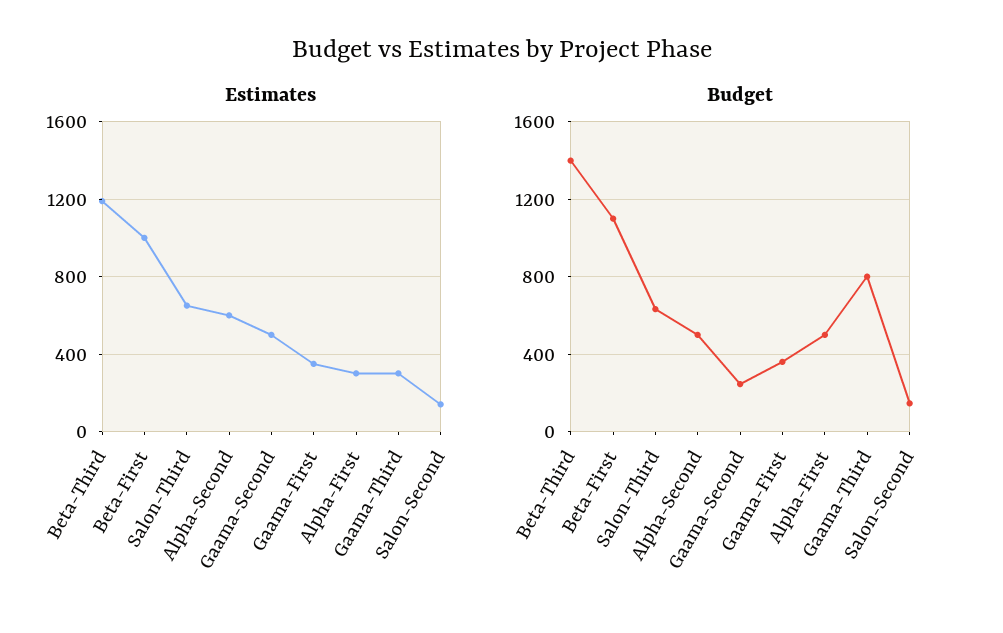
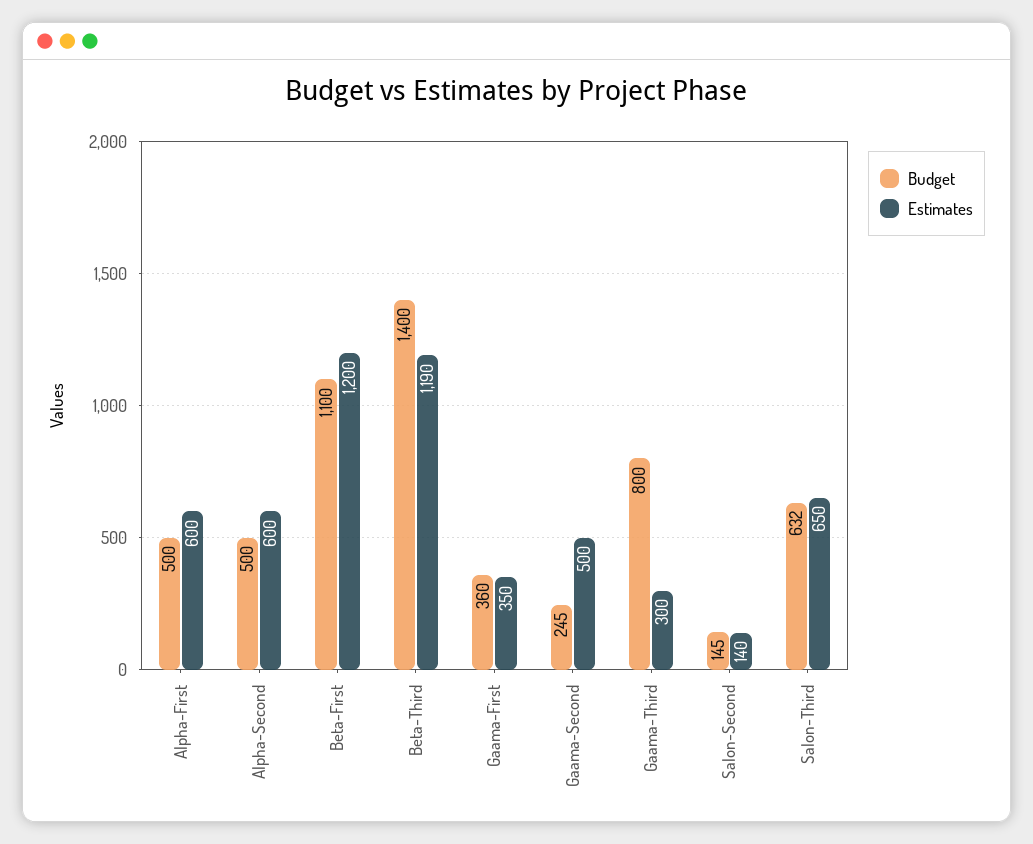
Estimates, Beta-First: 1000 -> 1200
Estimates, Alpha-First: 300 -> 600

